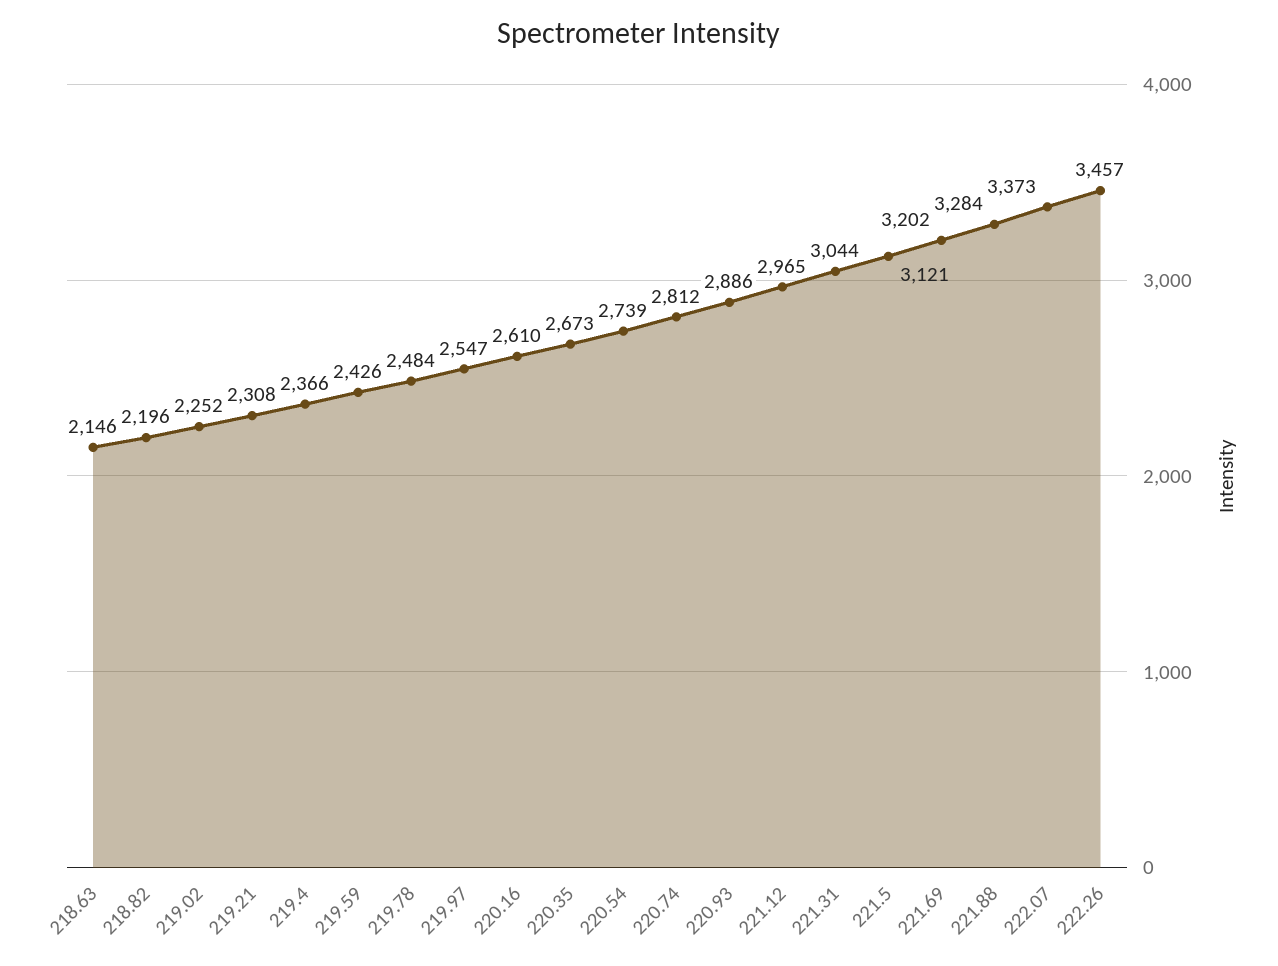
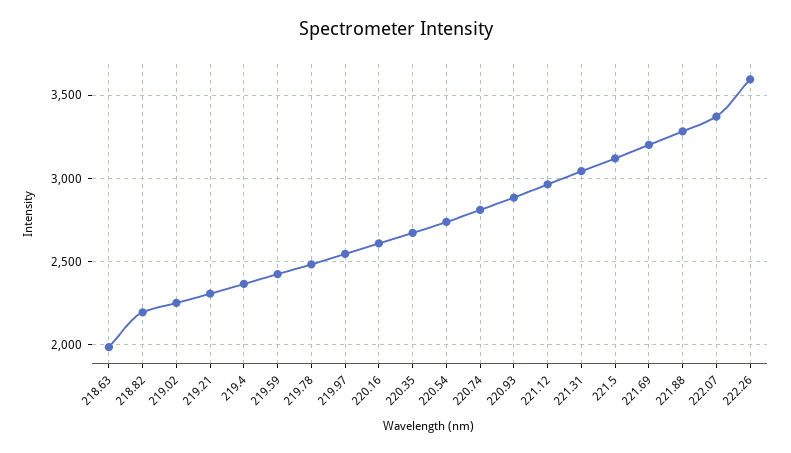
218.63: 2146 -> 2000
222.26: 3457 -> 3600

